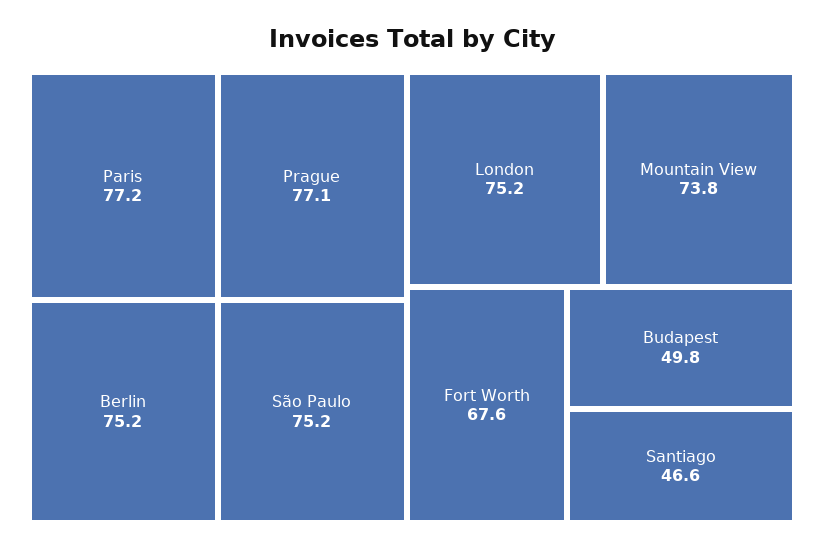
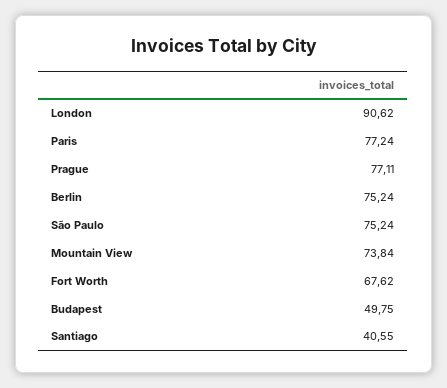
London: 75.2 -> 90.62
Santiago: 46.6 -> 40.55

